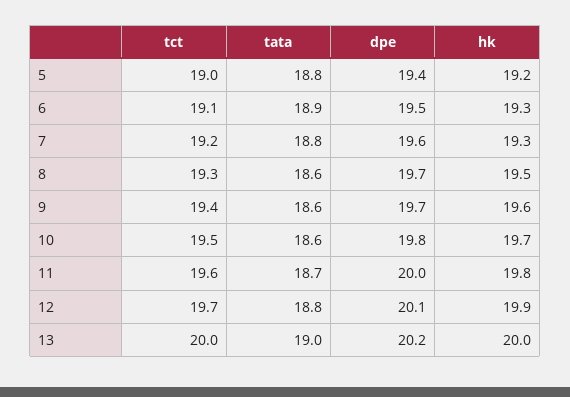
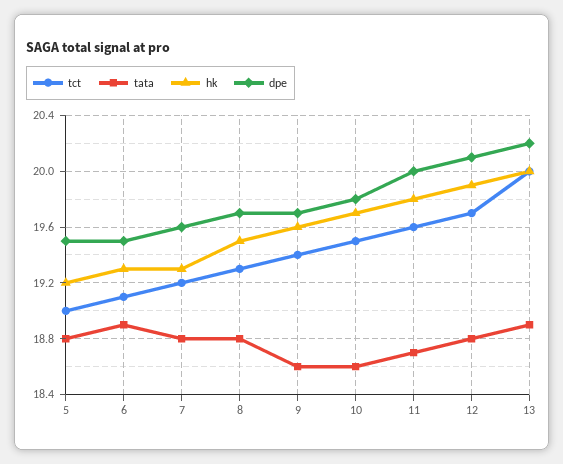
dpe, 5: 19.4 -> 19.5
tata, 8: 18.6 -> 18.8
tata, 13: 19 -> 18.9

